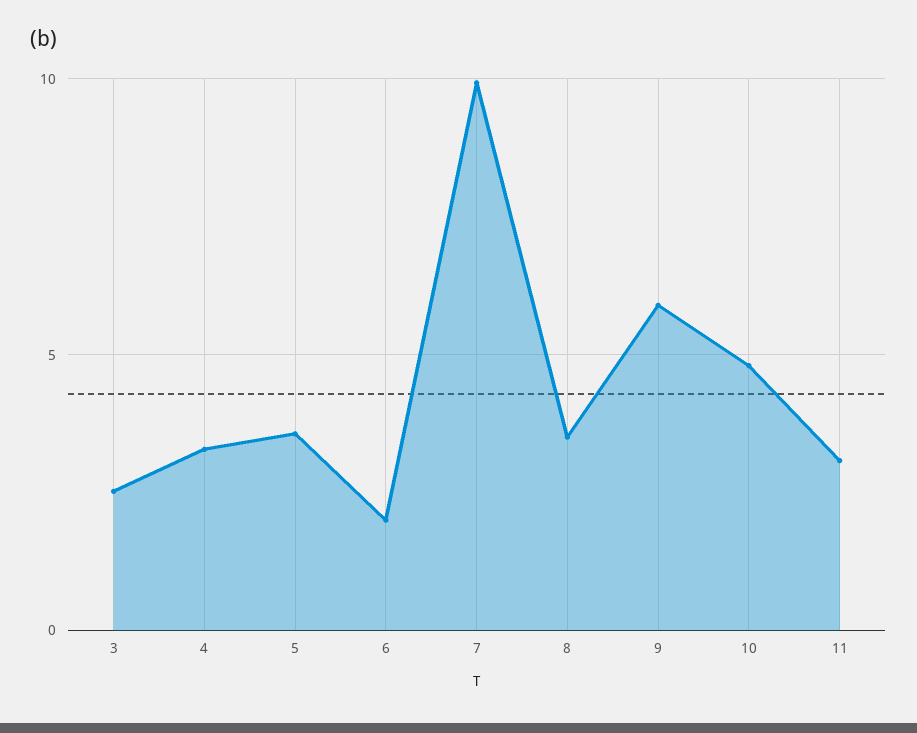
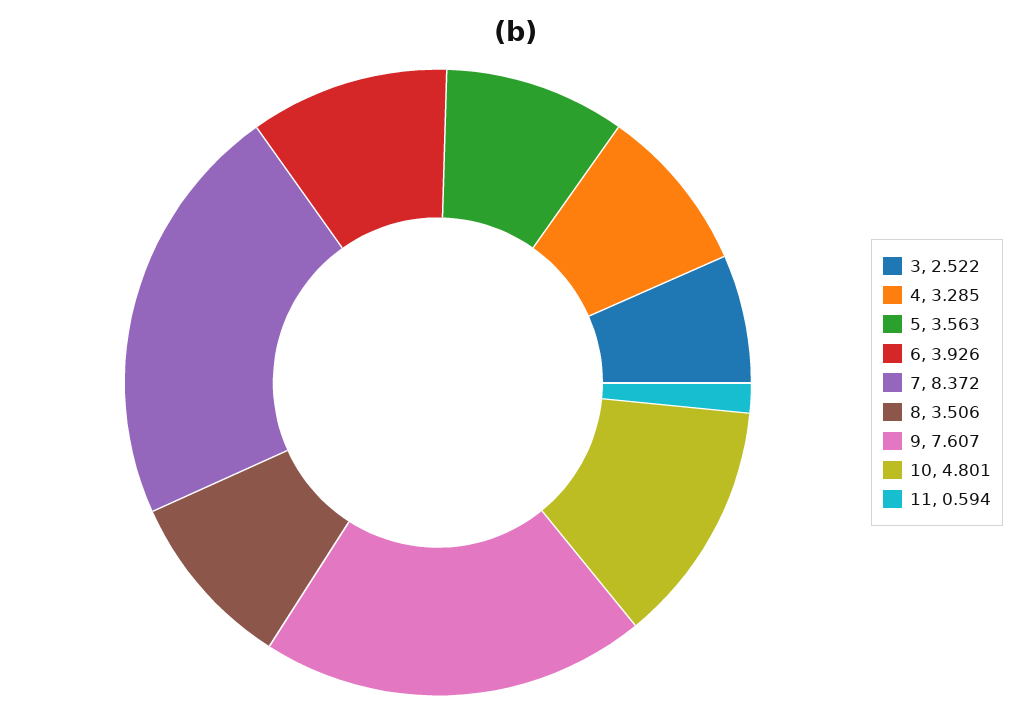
6: 2 -> 3.926
7: 10 -> 8.372
9: 6 -> 7.607
11: 3 -> 0.594

